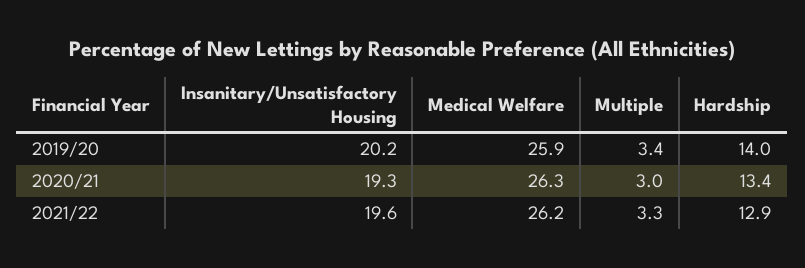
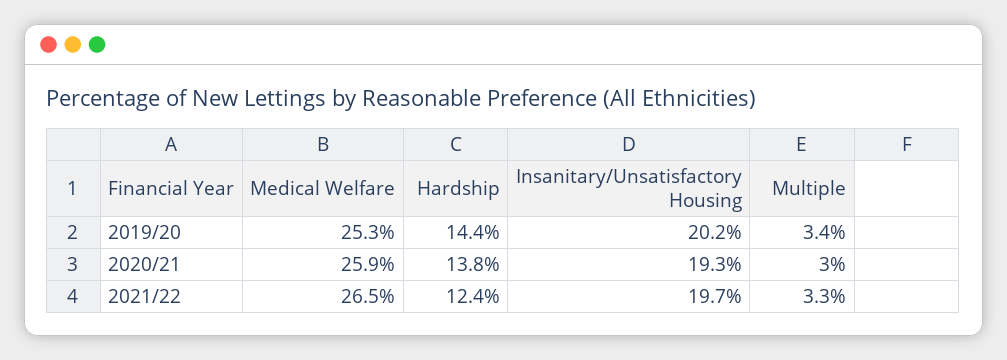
Medical Welfare, 2019/20: 25.9 -> 25.3
Hardship, 2019/20: 14 -> 14.4
Medical Welfare, 2020/21: 26.3 -> 25.9
Hardship, 2020/21: 13.4 -> 13.8
Insanitary/Unsatisfactory Housing, 2021/22: 19.6 -> 19.7
Medical Welfare, 2021/22: 26.2 -> 26.5
Hardship, 2021/22: 12.9 -> 12.4

